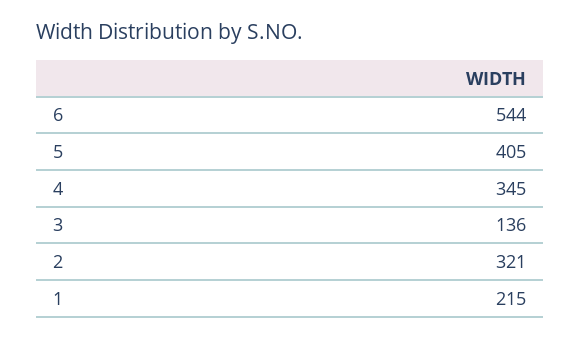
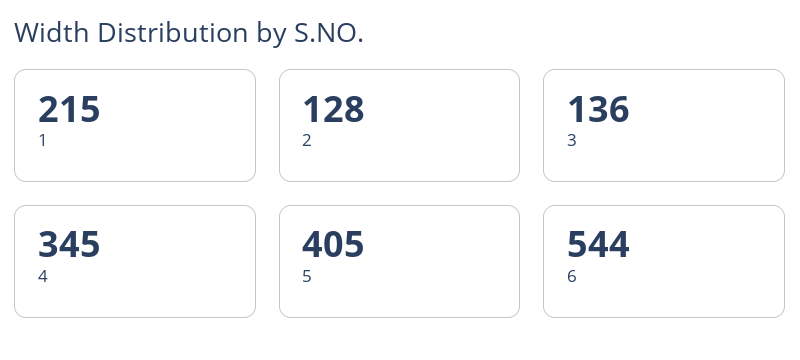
2: 321 -> 128

